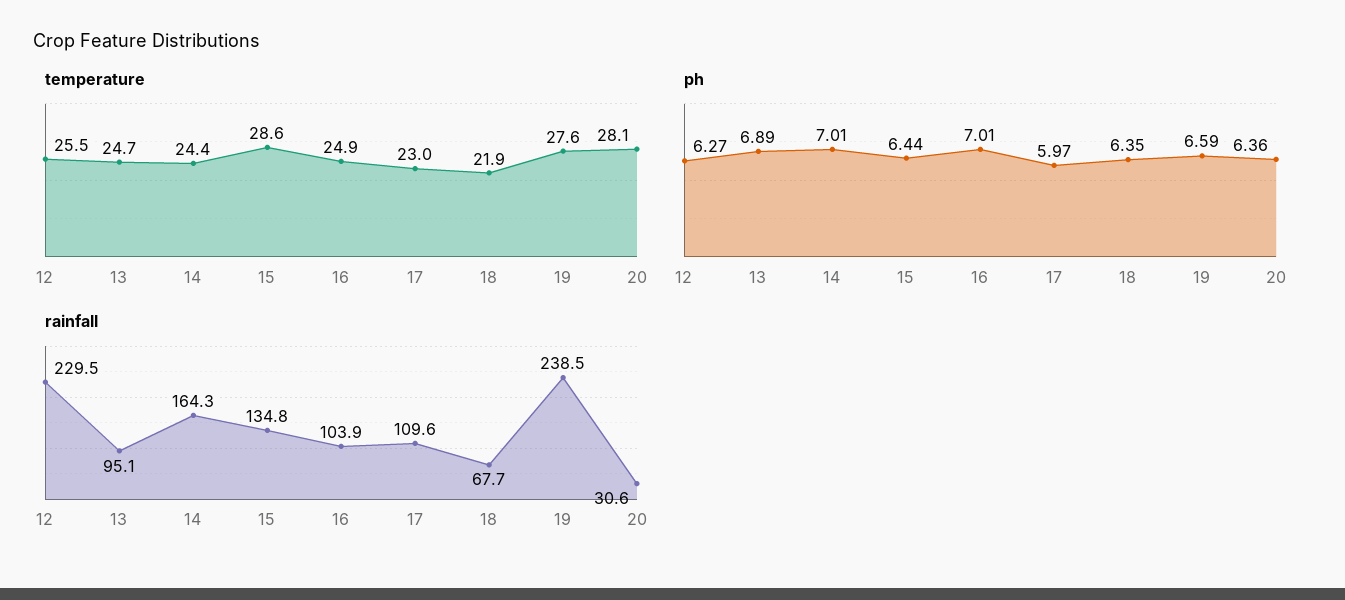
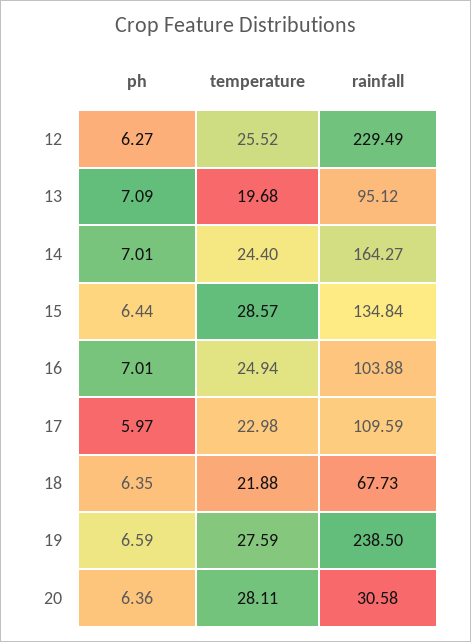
temperature, 13: 24.7 -> 19.68
ph, 13: 6.89 -> 7.09

